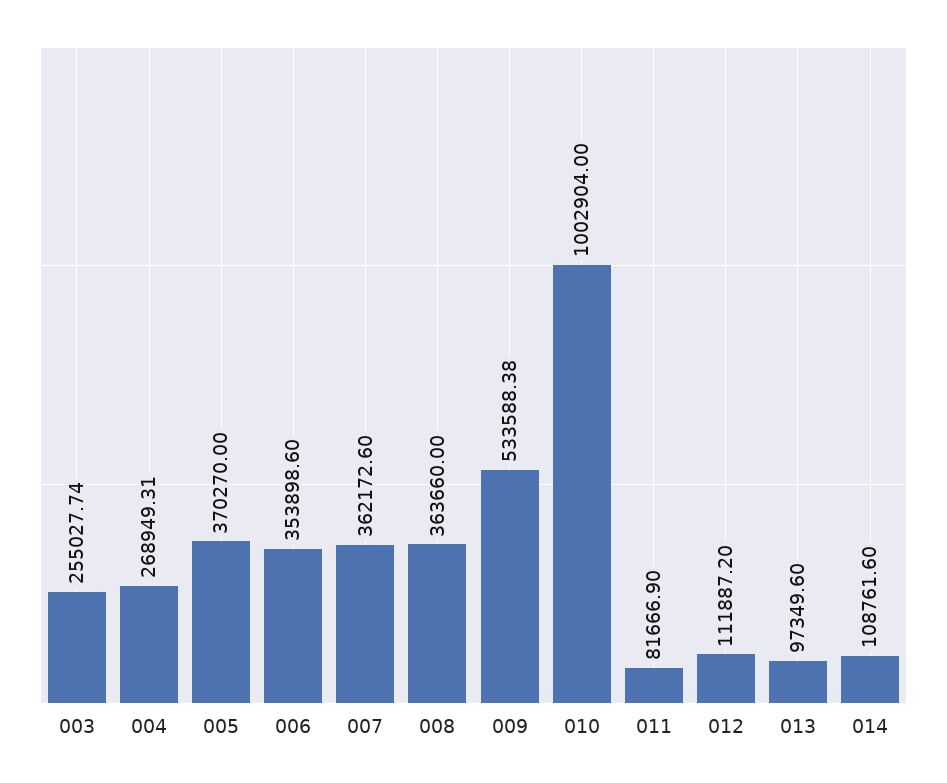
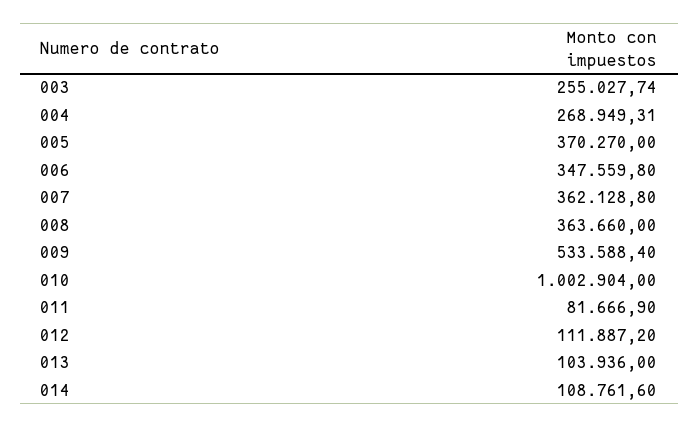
006: 353898.6 -> 347559.8
007: 362172.6 -> 362128.8
009: 533588.38 -> 533588.4
013: 97349.6 -> 103936

